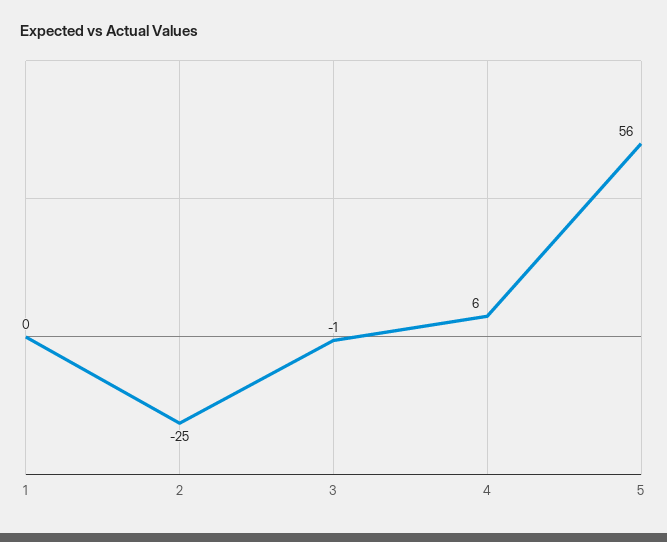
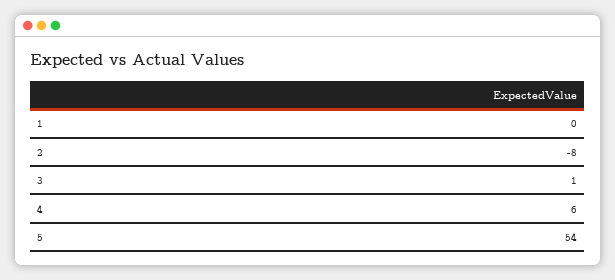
2: -25 -> -8
3: -1 -> 1
5: 56 -> 54

